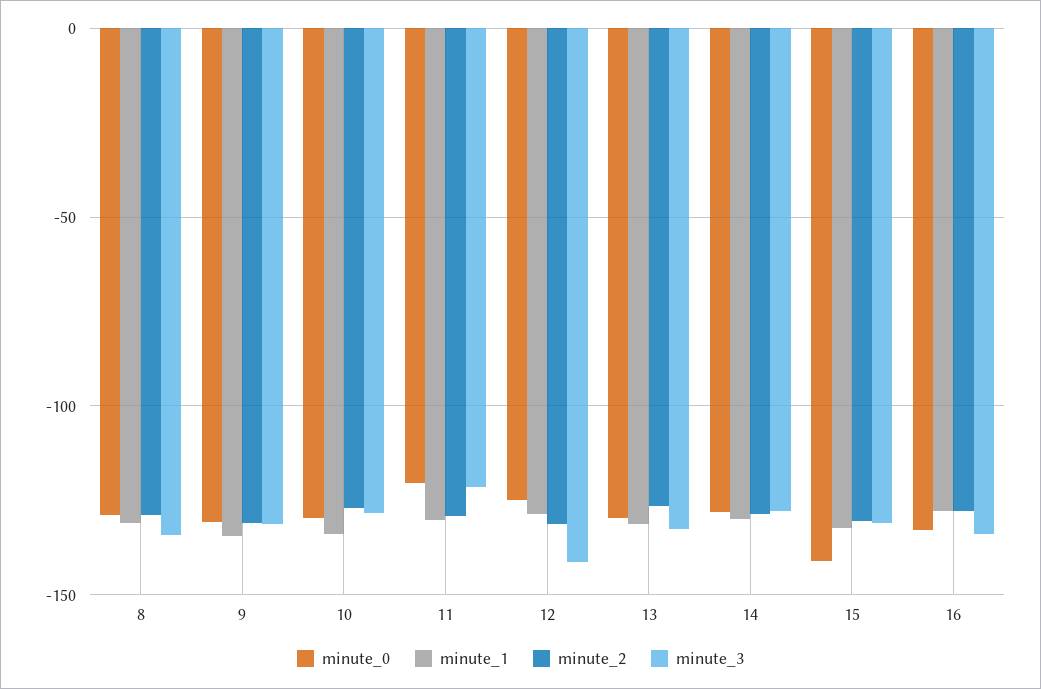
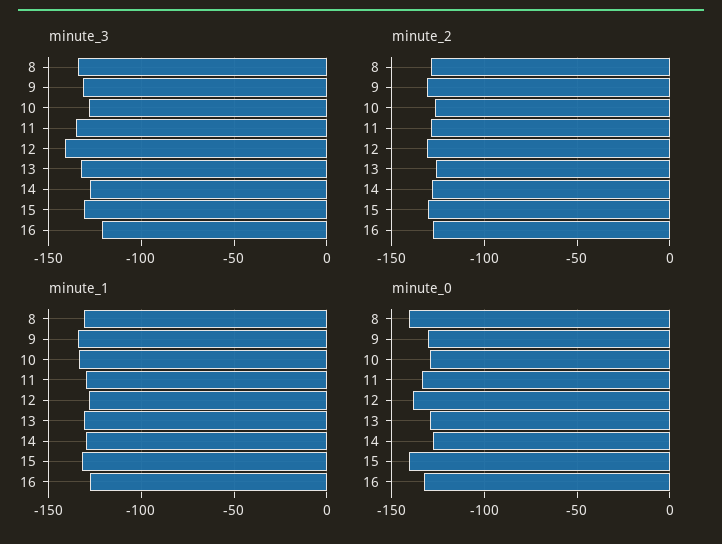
minute_0, 8: -130 -> -140
minute_0, 11: -120 -> -135
minute_3, 11: -120 -> -135
minute_0, 12: -125 -> -140
minute_3, 16: -135 -> -120

